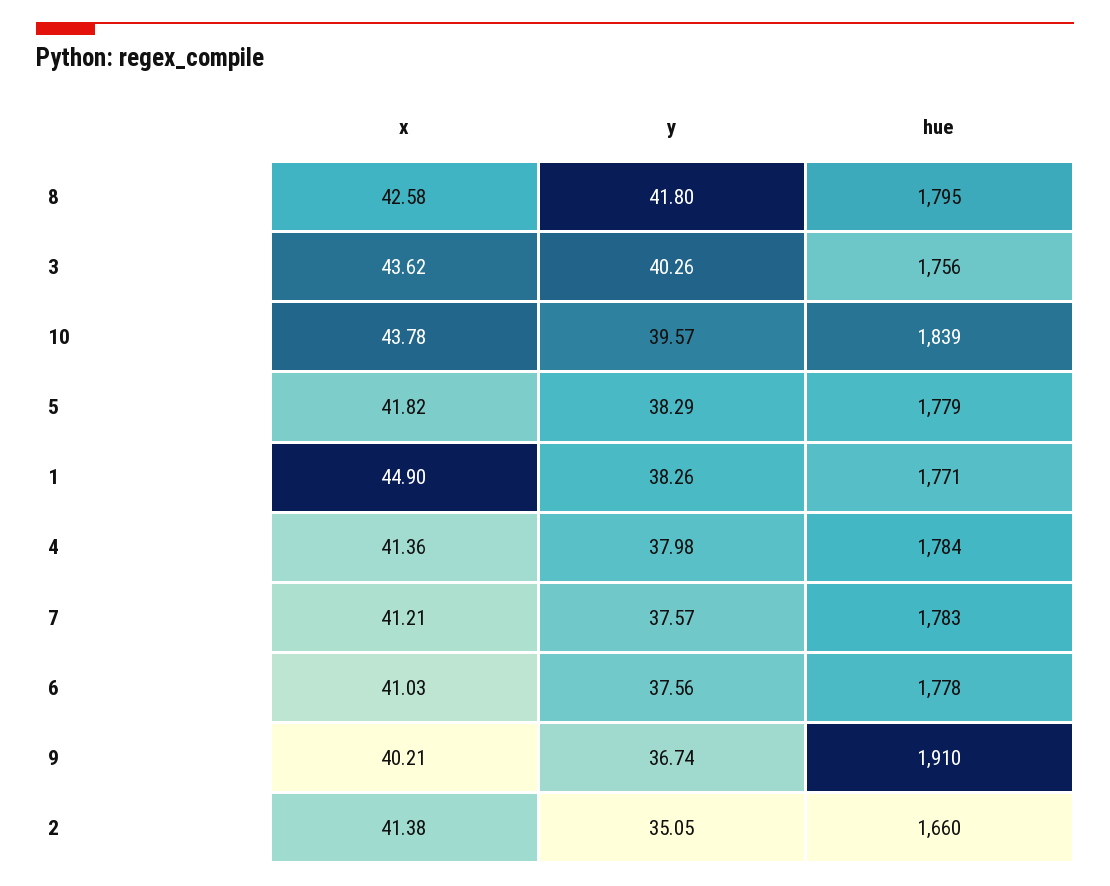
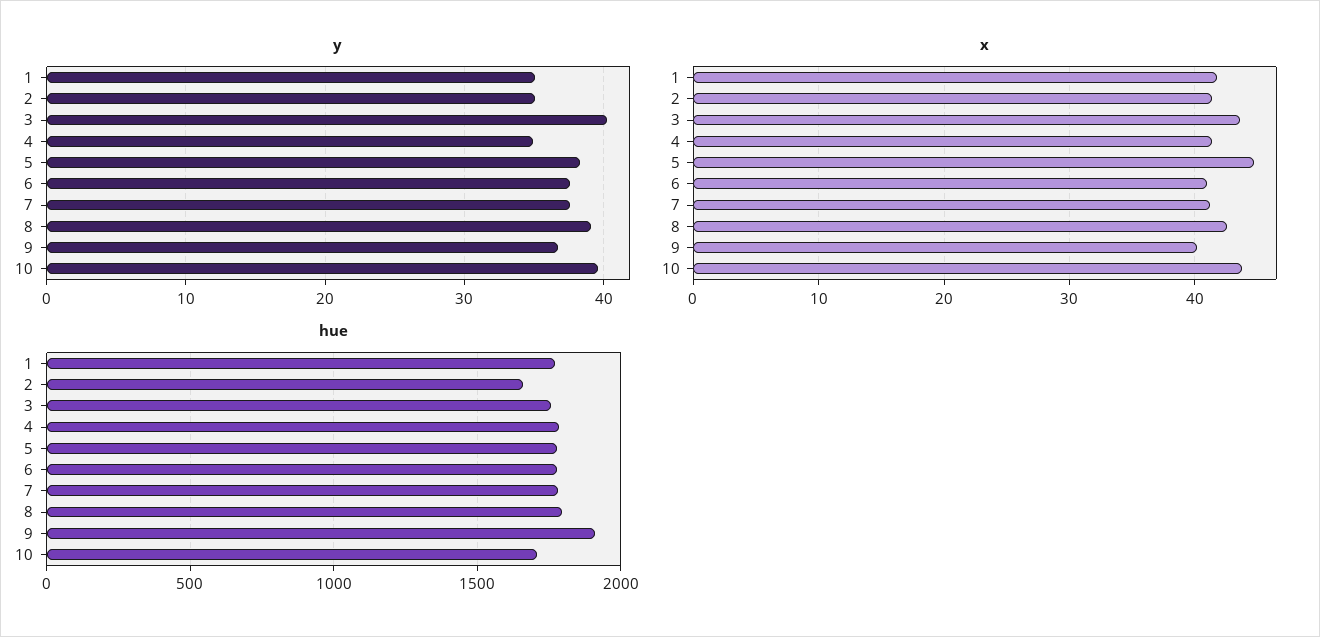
y, 8: 41.8 -> 39
hue, 10: 1839 -> 1700
x, 5: 41.82 -> 45
x, 1: 44.9 -> 42
y, 1: 38.26 -> 35
y, 4: 37.98 -> 35

